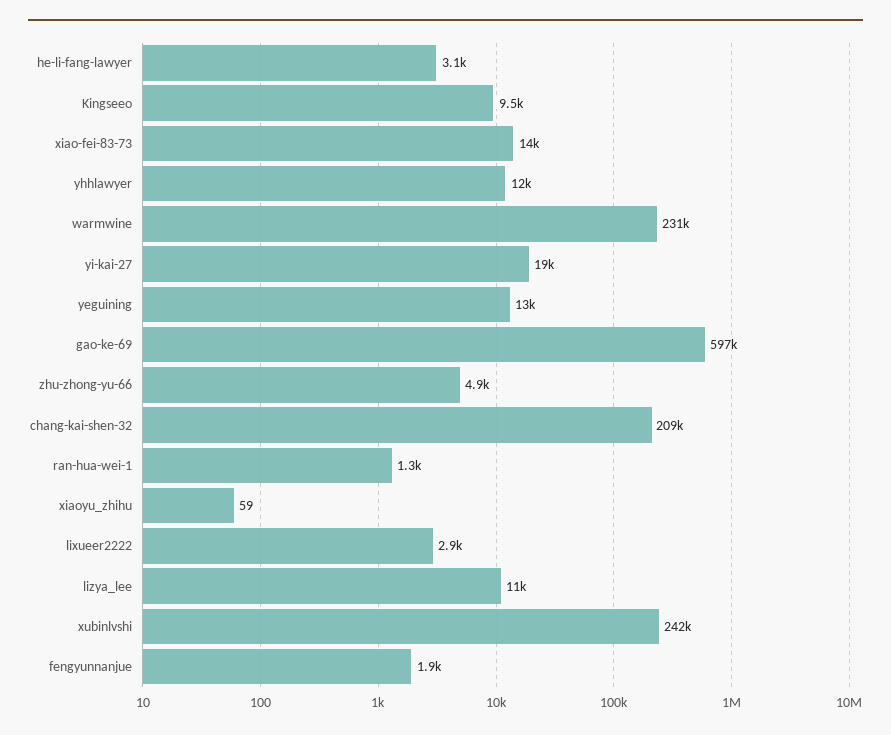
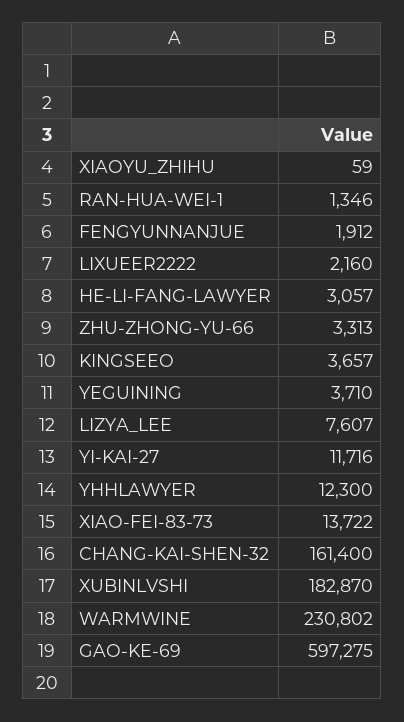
Kingseeo: 9500 -> 3657
yi-kai-27: 19000 -> 11716
yeguining: 13000 -> 3710
zhu-zhong-yu-66: 4900 -> 3313
chang-kai-shen-32: 209000 -> 161400
lixueer2222: 2900 -> 2160
lizya_lee: 11000 -> 7607
xubinlvshi: 242000 -> 182870

